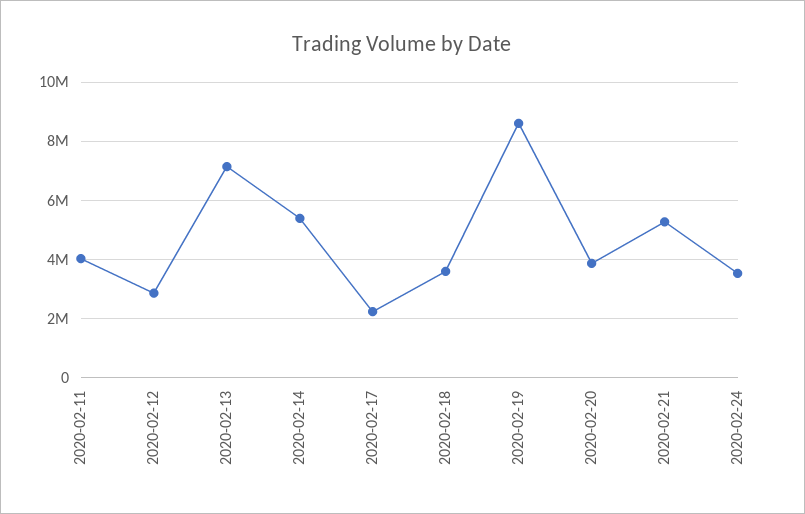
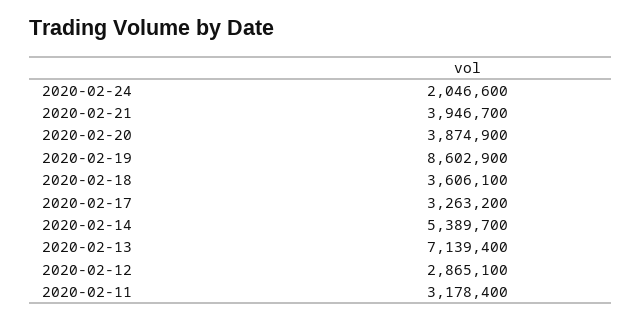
2020-02-11: 4000000 -> 3178400
2020-02-17: 2250000 -> 3263200
2020-02-21: 5250000 -> 3946700
2020-02-24: 3500000 -> 2046600

